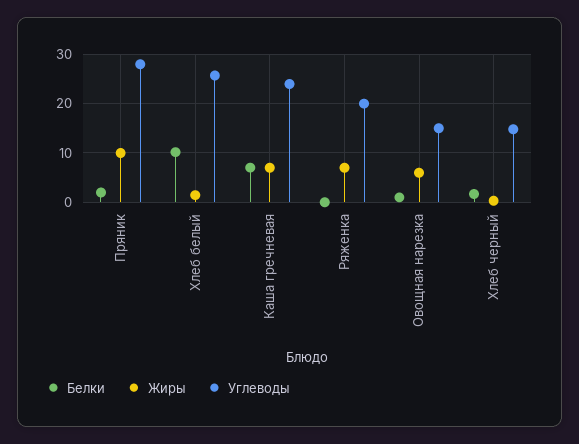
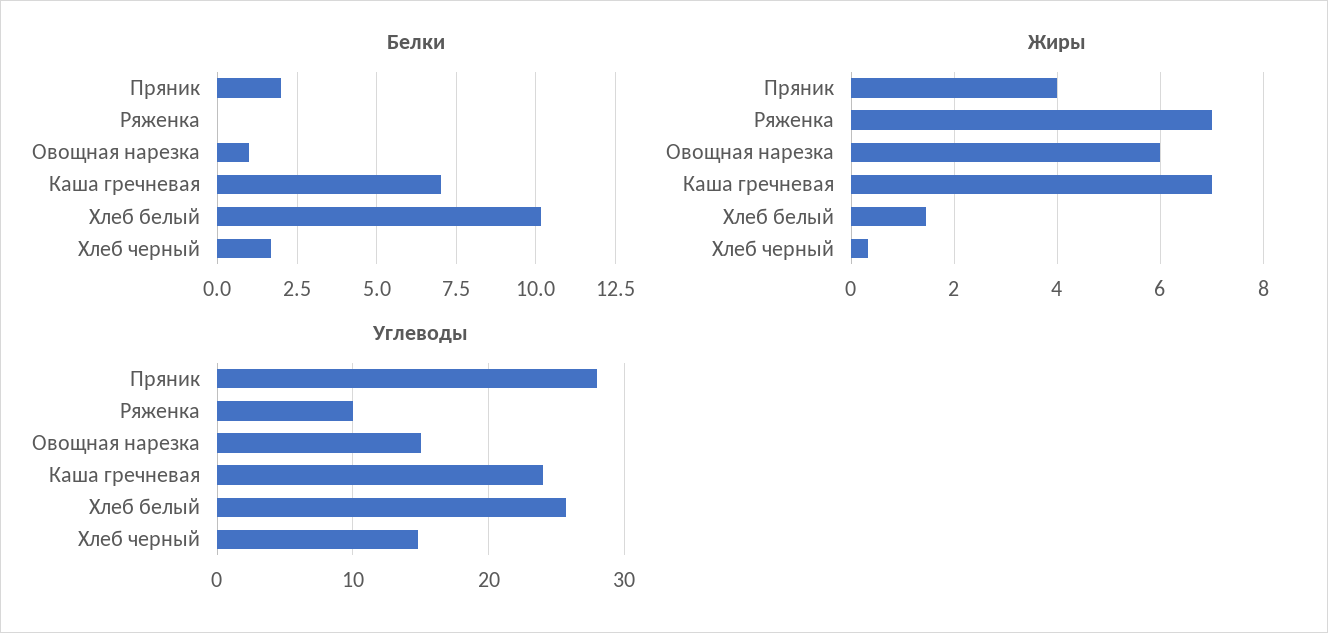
Жиры, Пряник: 10 -> 4
Углеводы, Ряженка: 20 -> 10

